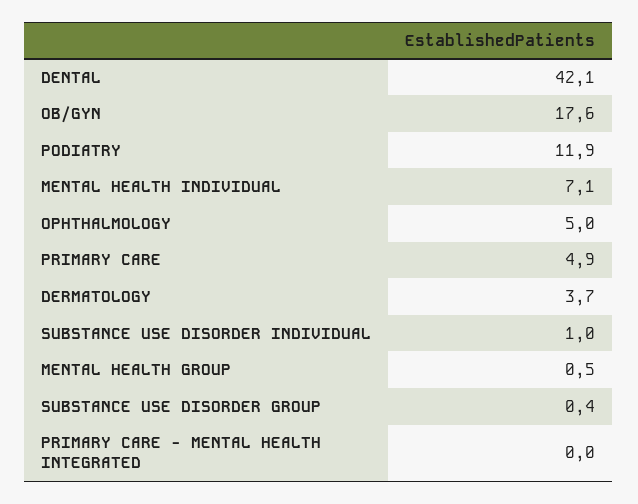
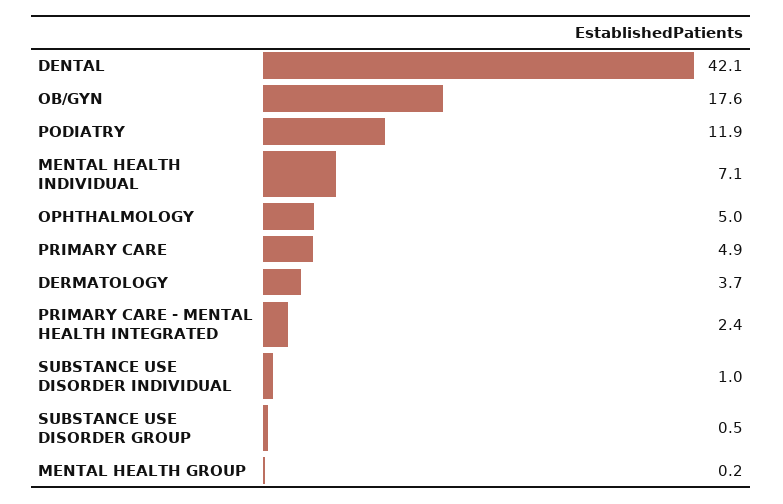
MENTAL HEALTH GROUP: 0.5 -> 0.2
SUBSTANCE USE DISORDER GROUP: 0.4 -> 0.5
PRIMARY CARE - MENTAL HEALTH INTEGRATED: 0 -> 2.4

